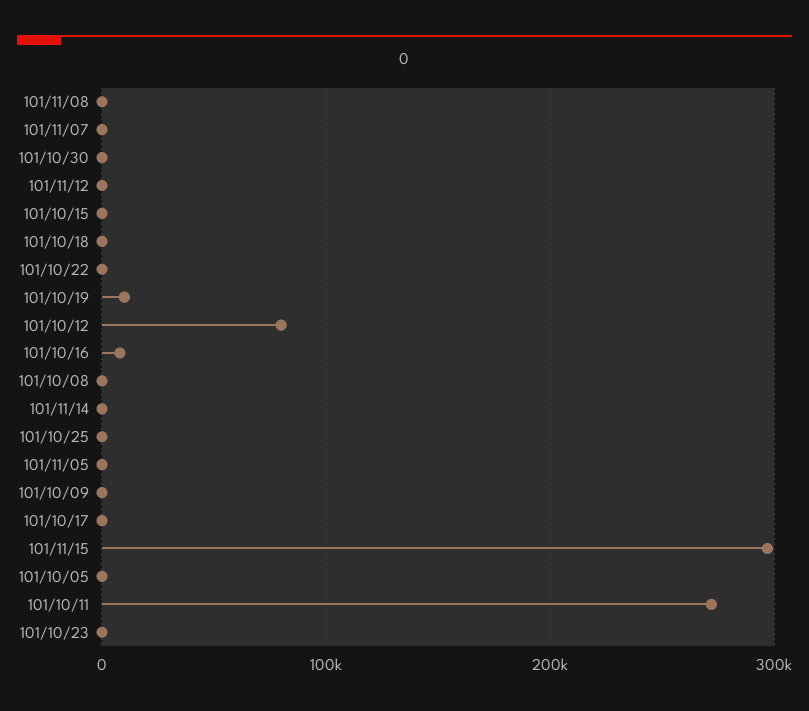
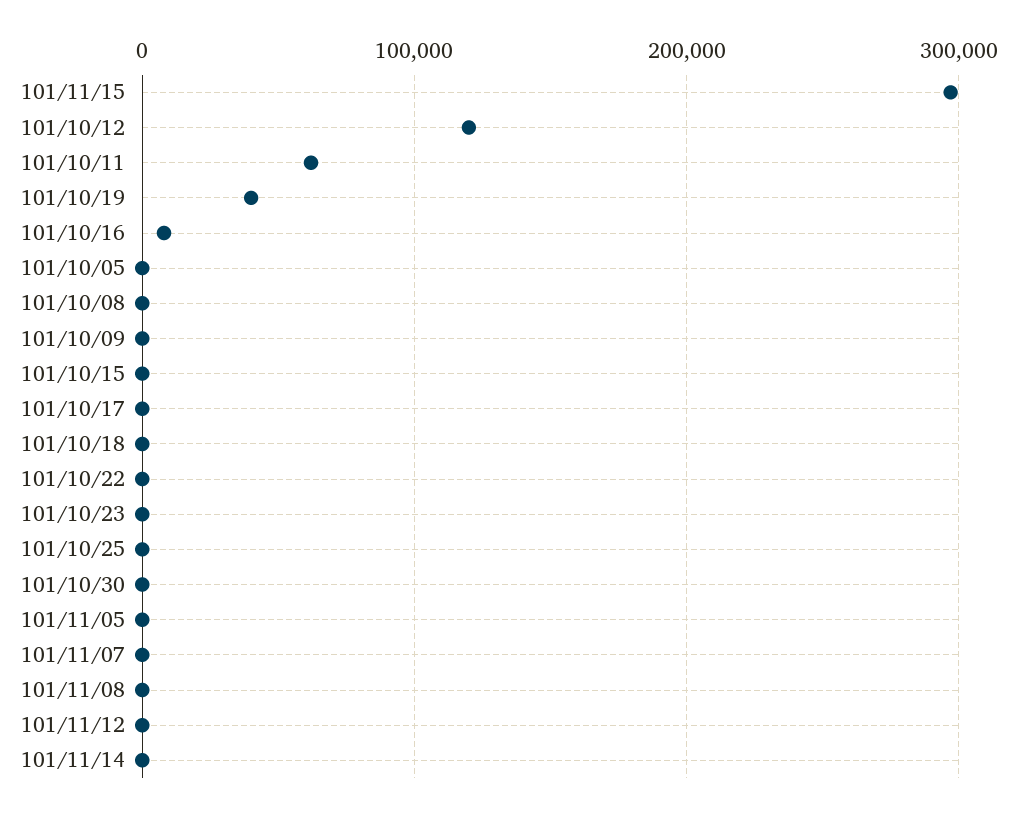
101/10/19: 10000 -> 40000
101/10/12: 80000 -> 120000
101/10/11: 270000 -> 60000

